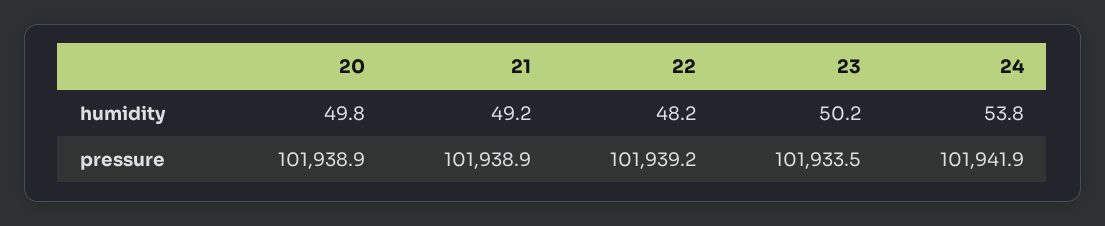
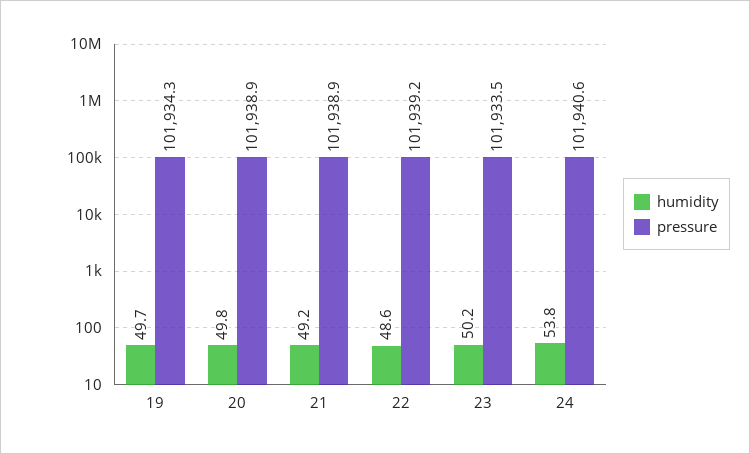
humidity, 22: 48.2 -> 48.6
pressure, 24: 101941.9 -> 101940.6
humidity, 19: none -> 49.7
pressure, 19: none -> 101934.3

